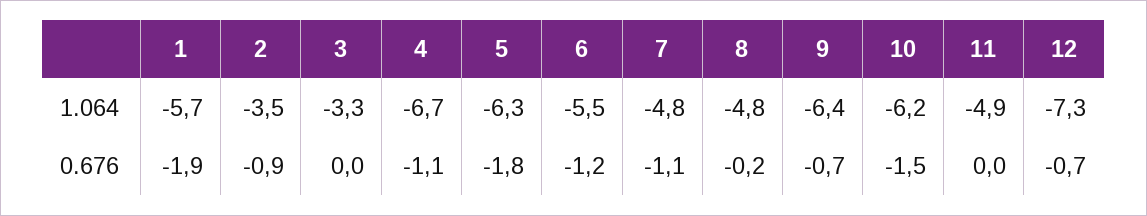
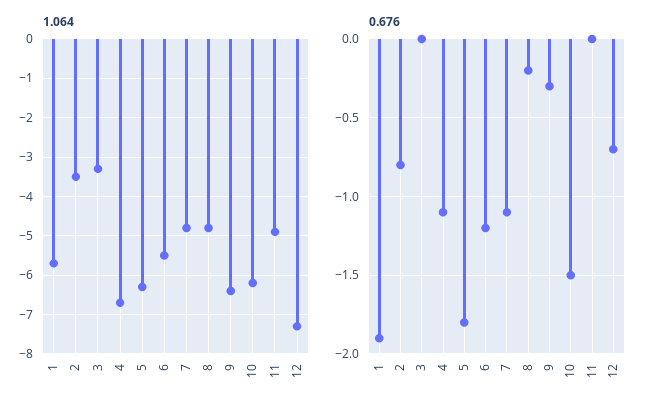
0.676, 2: -0.9 -> -0.8
0.676, 9: -0.7 -> -0.3

